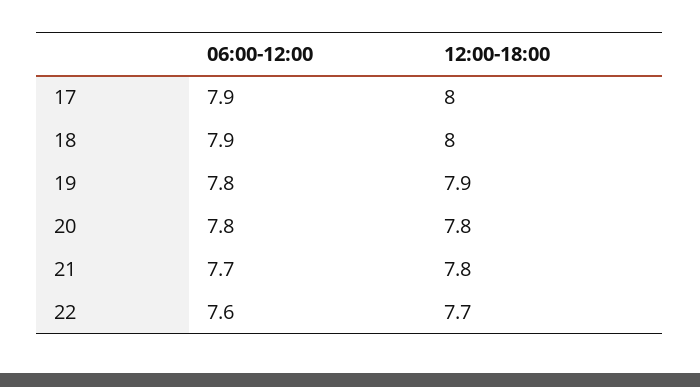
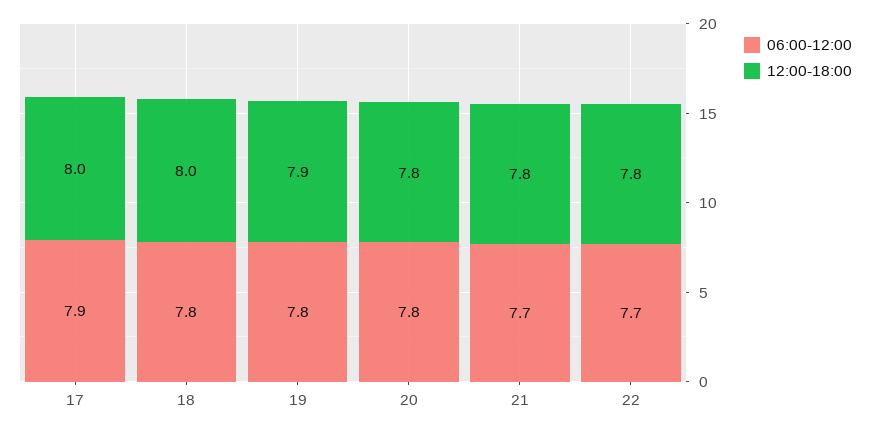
06:00-12:00, 18: 7.9 -> 7.8
06:00-12:00, 22: 7.6 -> 7.7
12:00-18:00, 22: 7.7 -> 7.8

